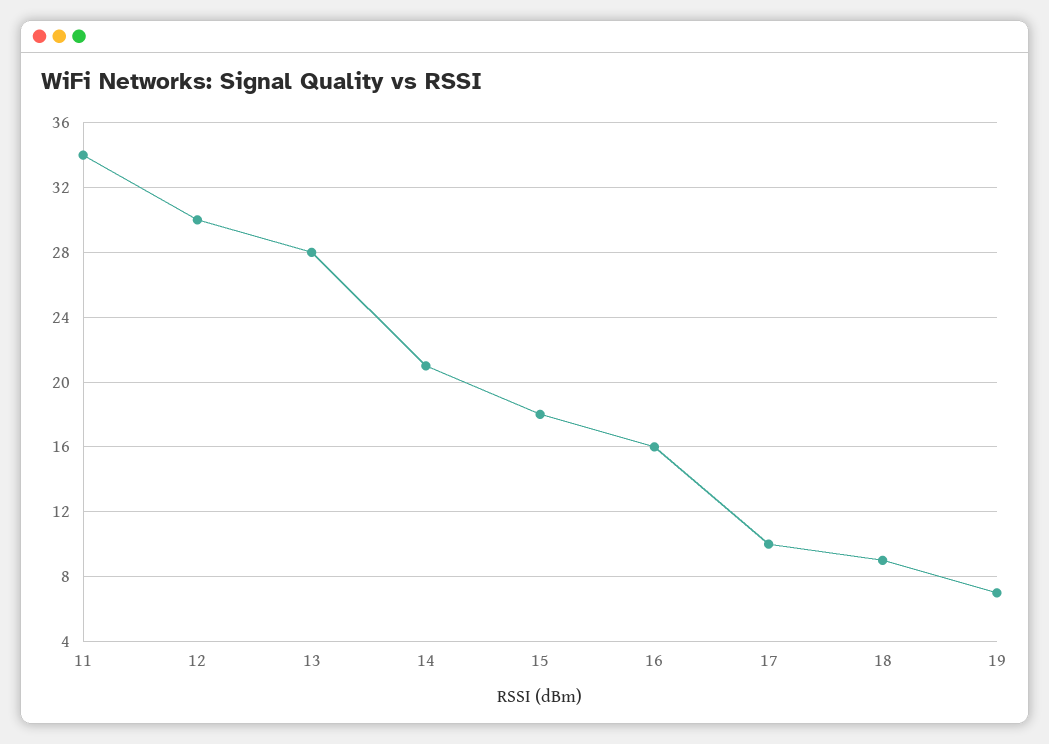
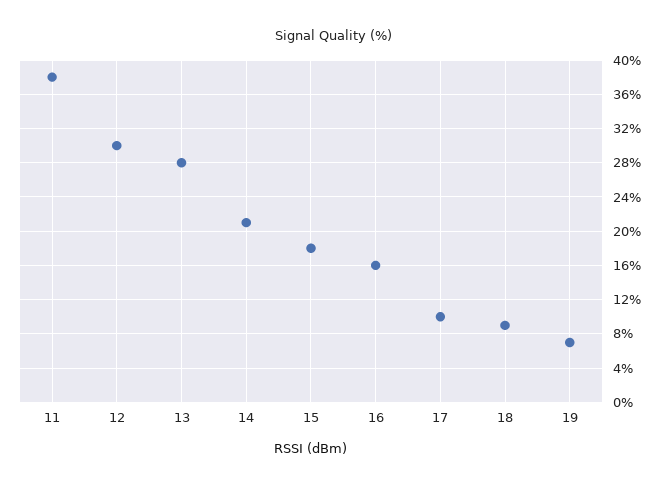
11: 34 -> 38

